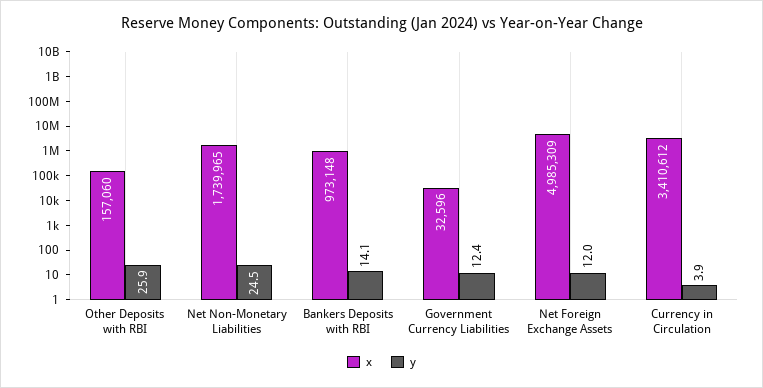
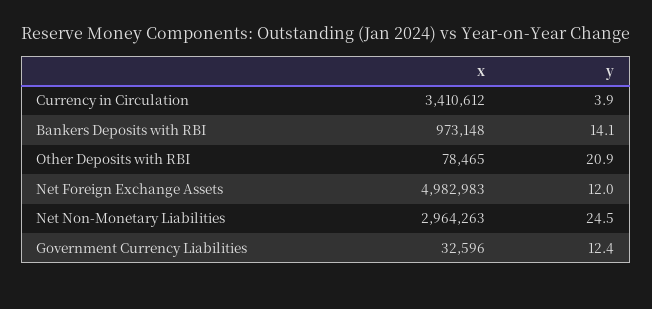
x, Other Deposits with RBI: 157060 -> 78465
y, Other Deposits with RBI: 25.9 -> 20.9
x, Net Non-Monetary Liabilities: 1739965 -> 2964263
x, Net Foreign Exchange Assets: 4985309 -> 4982983

